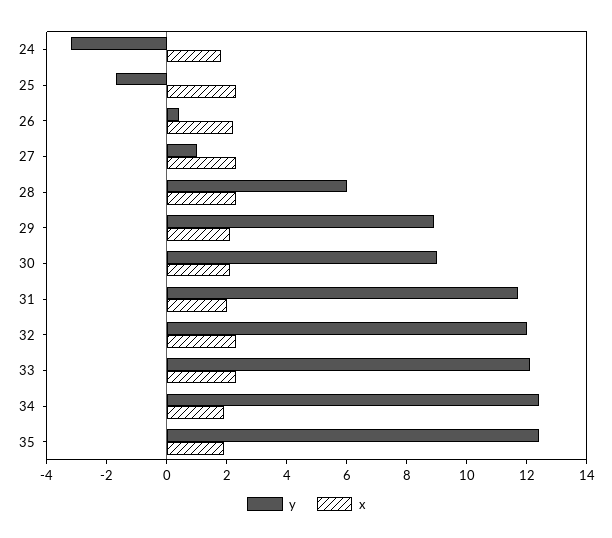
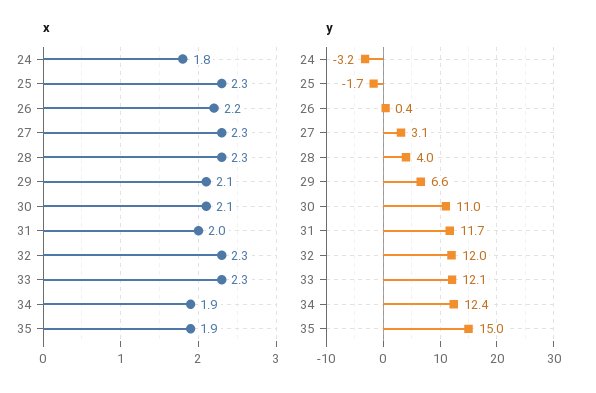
y, 27: 1 -> 3.1
y, 28: 6 -> 4
y, 29: 9 -> 6.6
y, 30: 9 -> 11
y, 35: 12.5 -> 15

